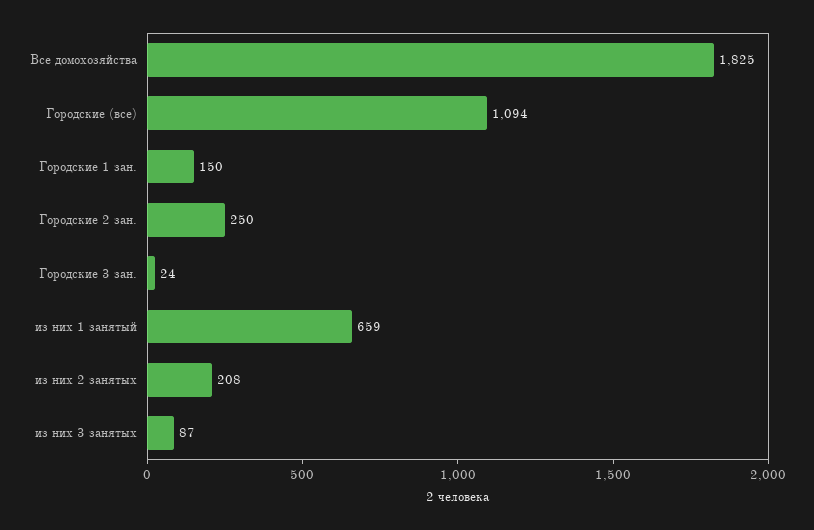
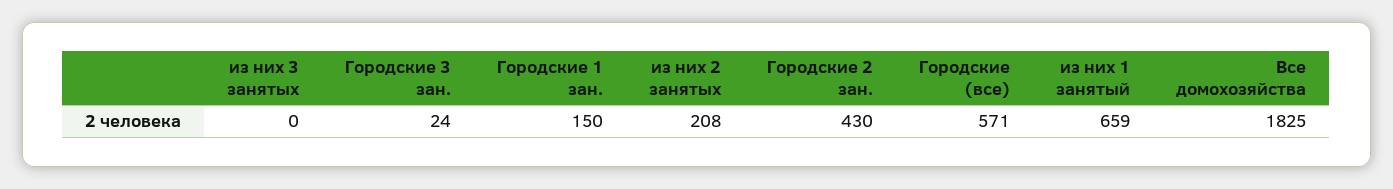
Городские (все): 1094 -> 571
Городские 2 зан.: 250 -> 430
из них 3 занятых: 87 -> 0

